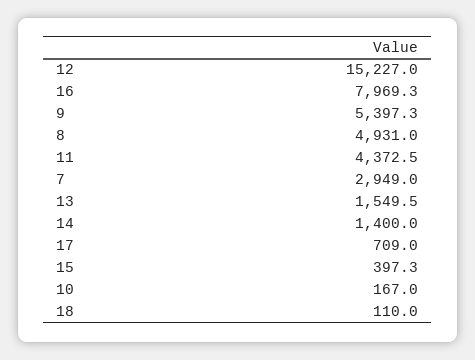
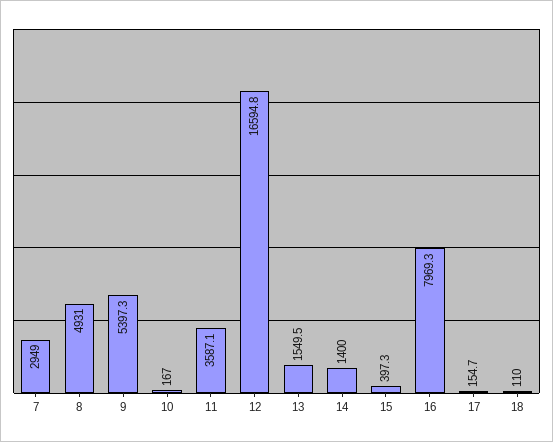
12: 15227 -> 16594.8
11: 4372.5 -> 3587.1
17: 709 -> 154.7

